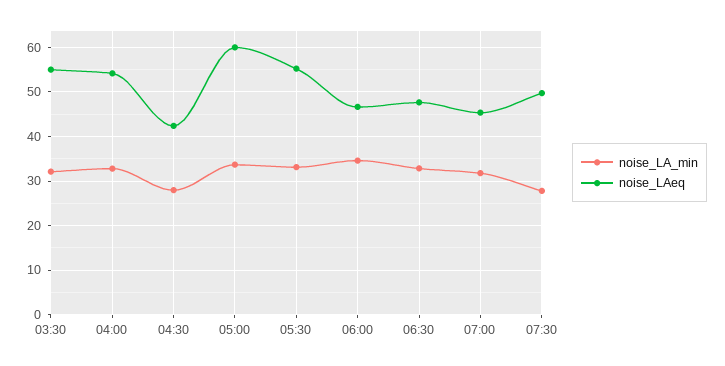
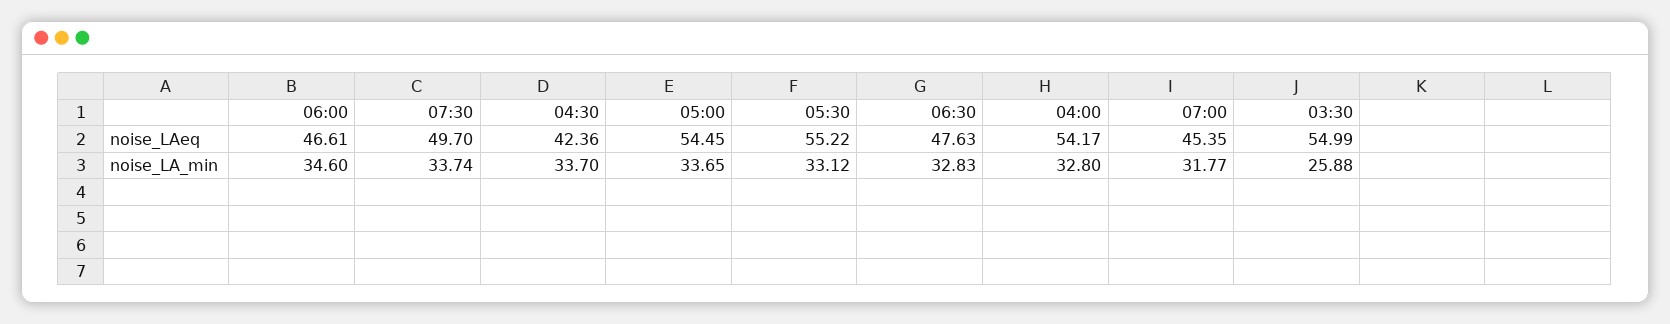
noise_LA_min, 03:30: 32 -> 25.88
noise_LA_min, 04:30: 28 -> 33.7
noise_LAeq, 05:00: 60 -> 54.45
noise_LA_min, 07:30: 28 -> 33.74

